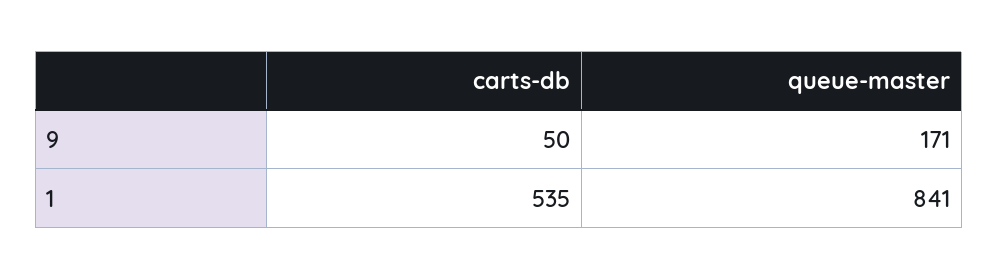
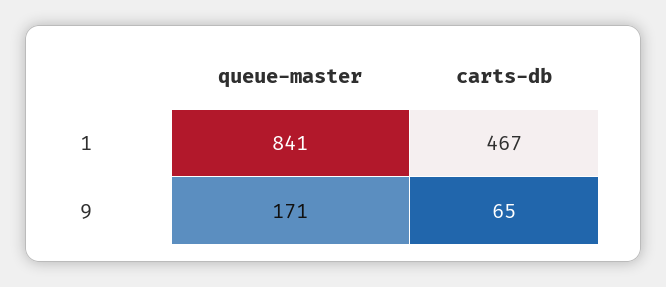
carts-db, 9: 50 -> 65
carts-db, 1: 535 -> 467

